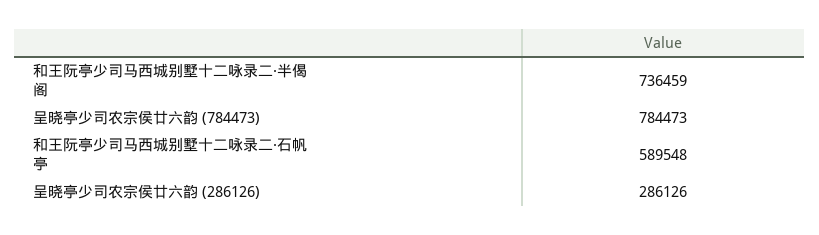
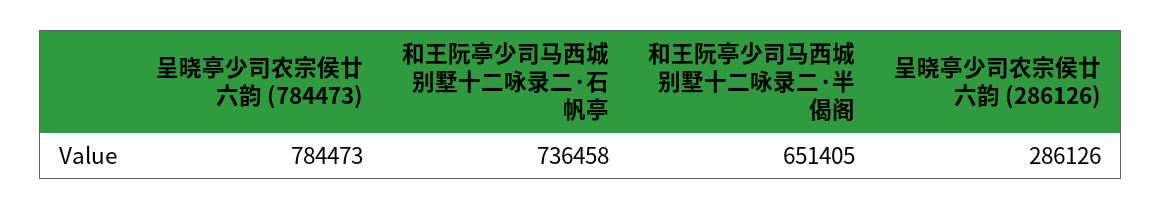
和王阮亭少司马西城别墅十二咏录二·半偈阁: 736459 -> 651405
和王阮亭少司马西城别墅十二咏录二·石帆亭: 589548 -> 736458

